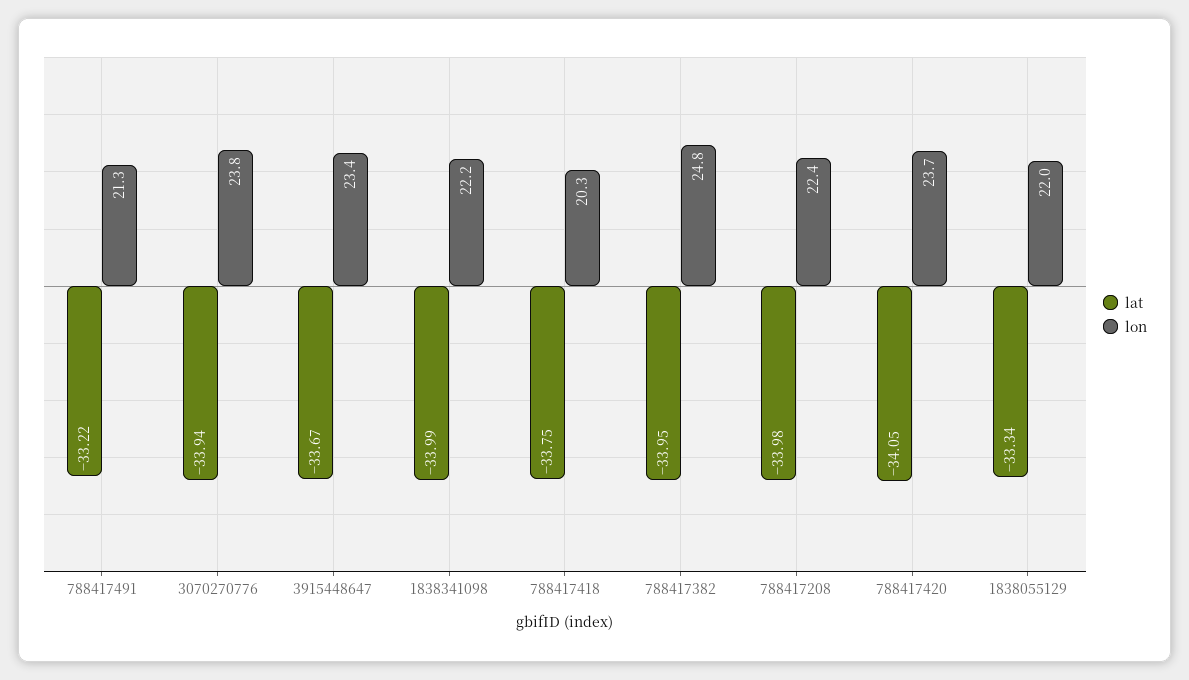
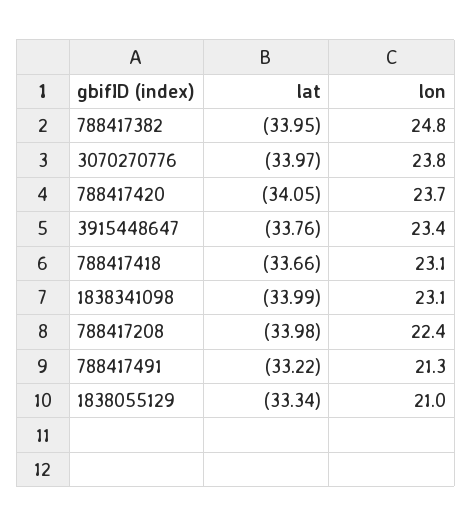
lat, 3070270776: -33.94 -> -33.97
lat, 3915448647: -33.67 -> -33.76
lon, 1838341098: 22.2 -> 23.1
lat, 788417418: -33.75 -> -33.66
lon, 788417418: 20.3 -> 23.1
lon, 1838055129: 22 -> 21

